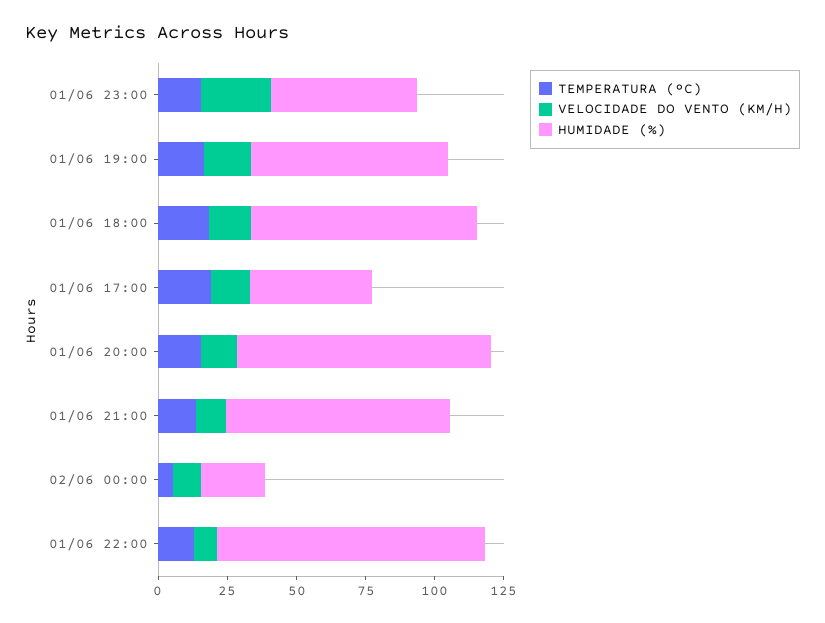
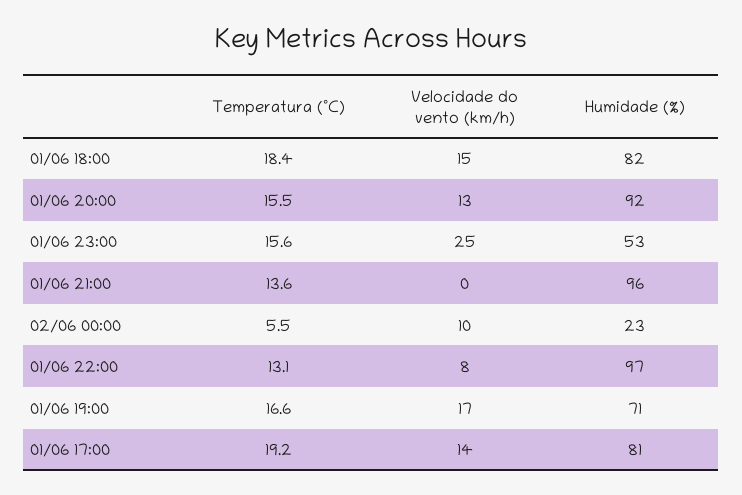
HUMIDADE (%), 01/06 17:00: 45 -> 81
VELOCIDADE DO VENTO (KM/H), 01/06 21:00: 10 -> 0
HUMIDADE (%), 01/06 21:00: 80 -> 96

